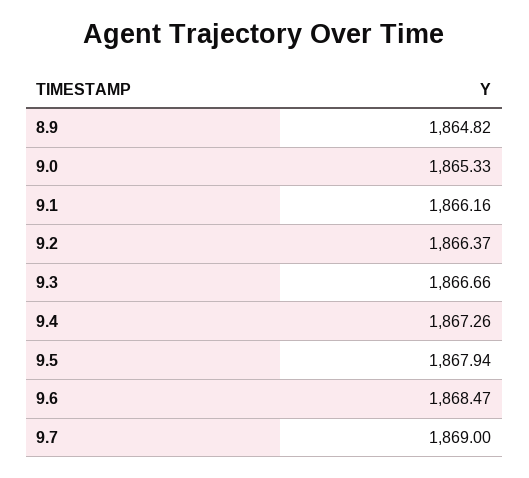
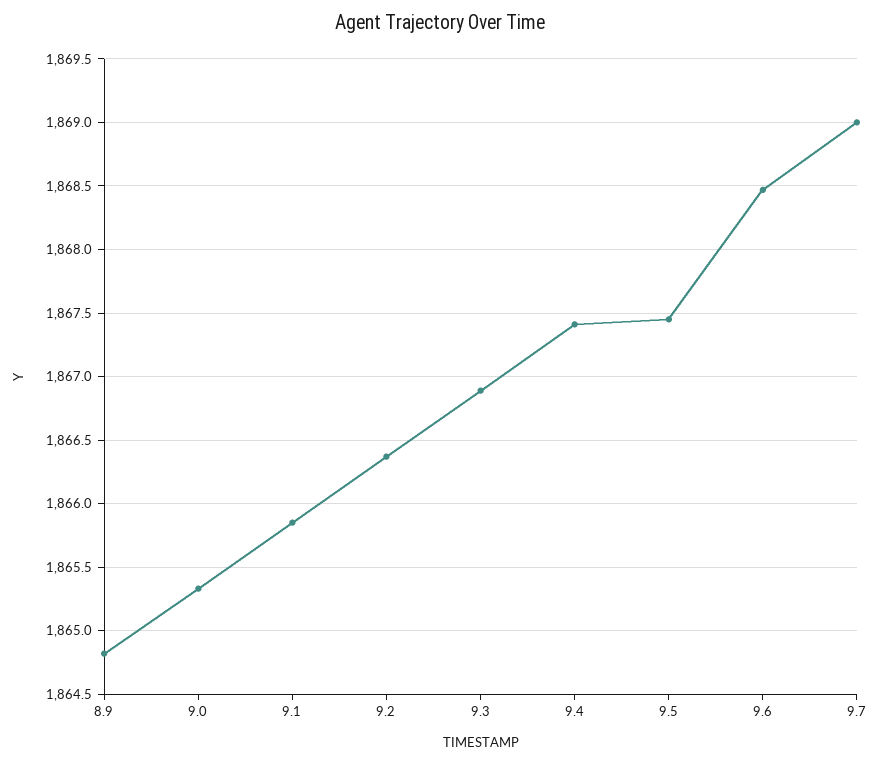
9.1: 1866.16 -> 1865.85
9.3: 1866.66 -> 1866.9
9.4: 1867.26 -> 1867.4
9.5: 1867.94 -> 1867.45

